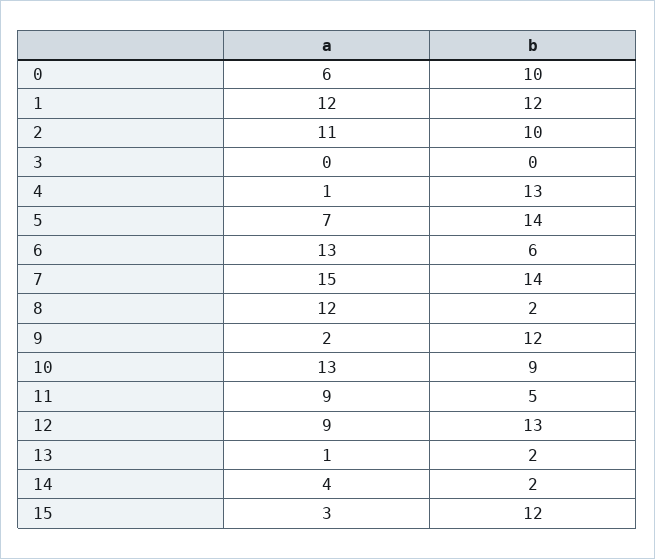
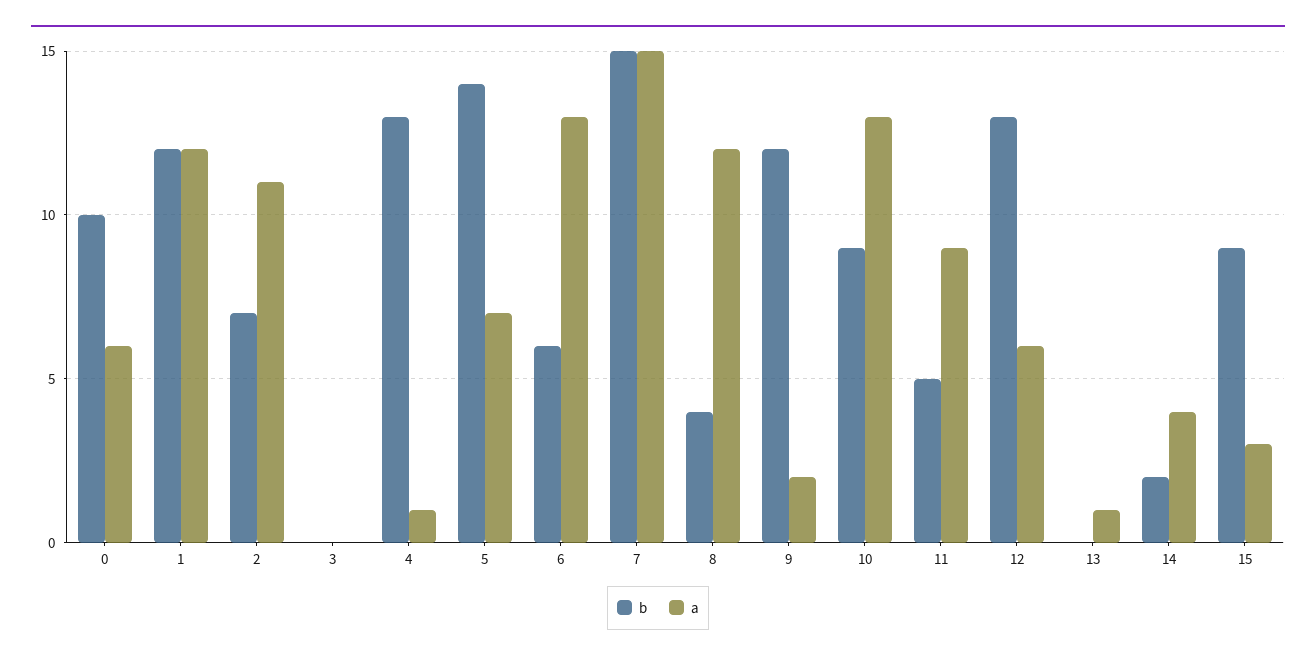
b, 2: 10 -> 7
b, 7: 14 -> 15
b, 8: 2 -> 4
a, 12: 9 -> 6
b, 13: 2 -> 0
b, 15: 12 -> 9

